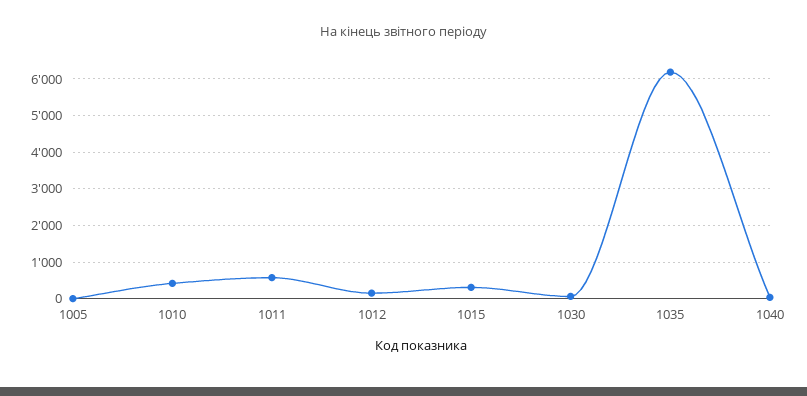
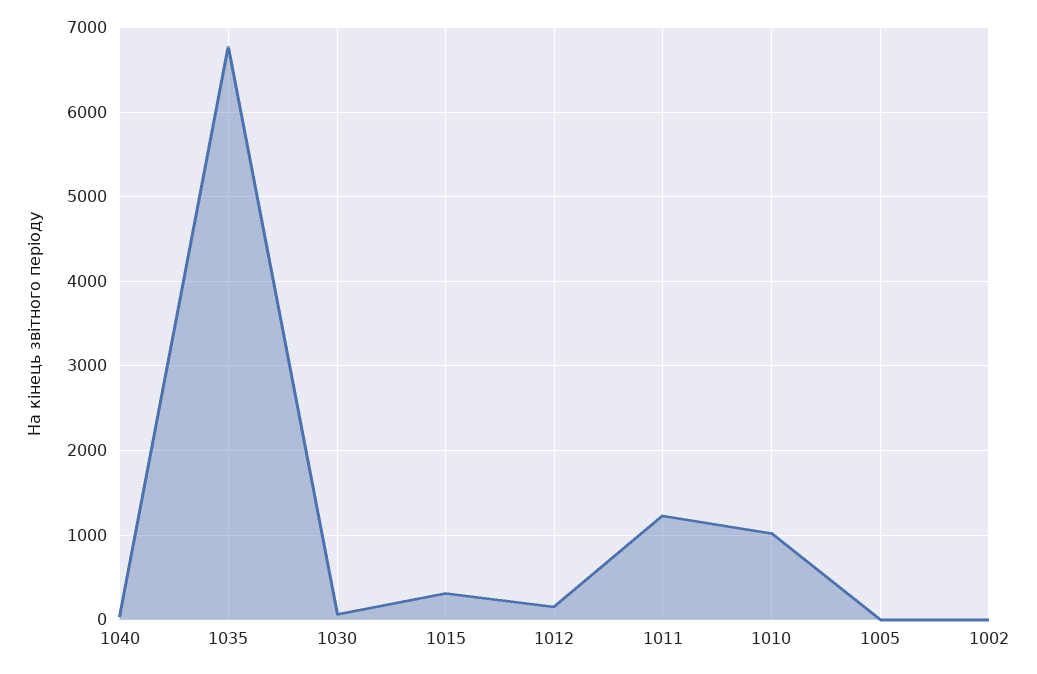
1010: 400 -> 1000
1011: 600 -> 1200
1035: 6200 -> 6800
1002: none -> 0

